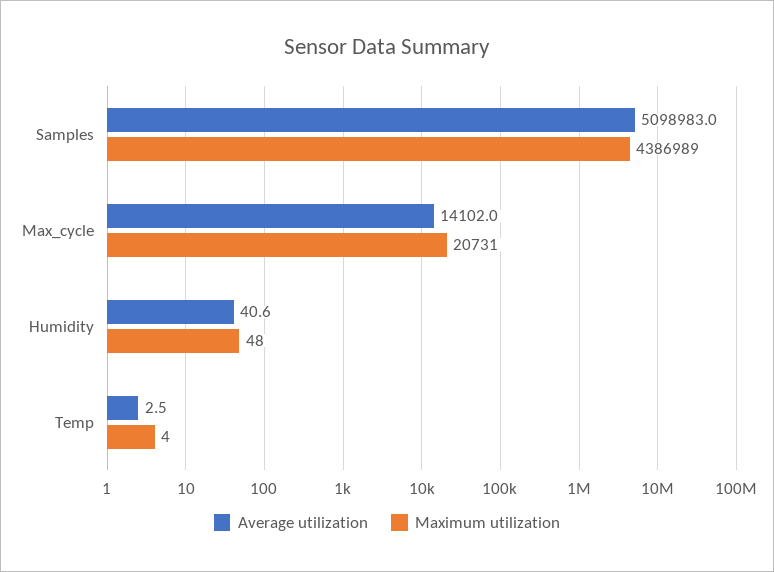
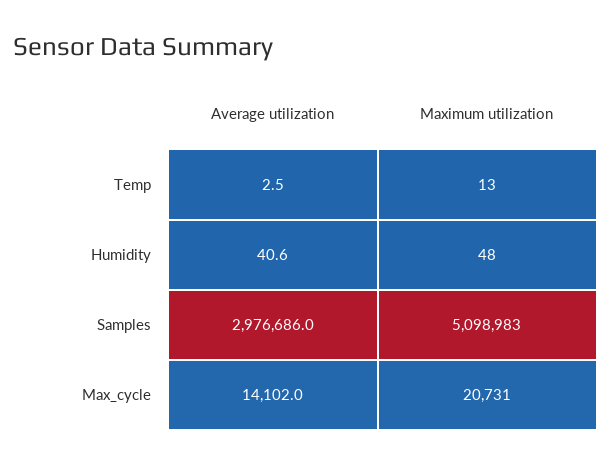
Average utilization, Samples: 5098983 -> 2976686
Maximum utilization, Samples: 4386989 -> 5098983
Maximum utilization, Temp: 4 -> 13

